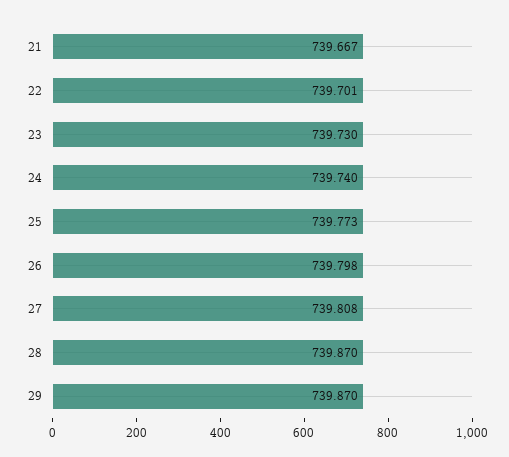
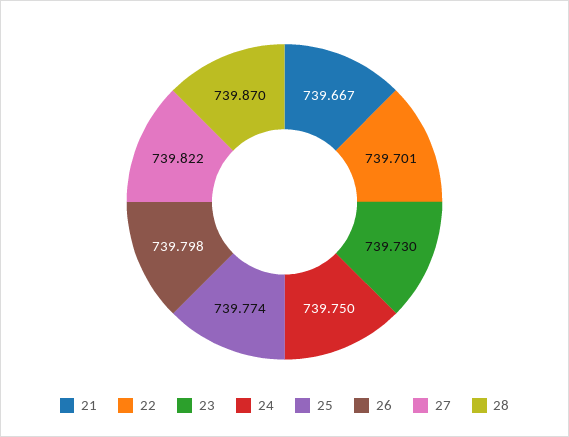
24: 739.74 -> 739.75
25: 739.773 -> 739.774
27: 739.808 -> 739.822
29: 739.87 -> none

